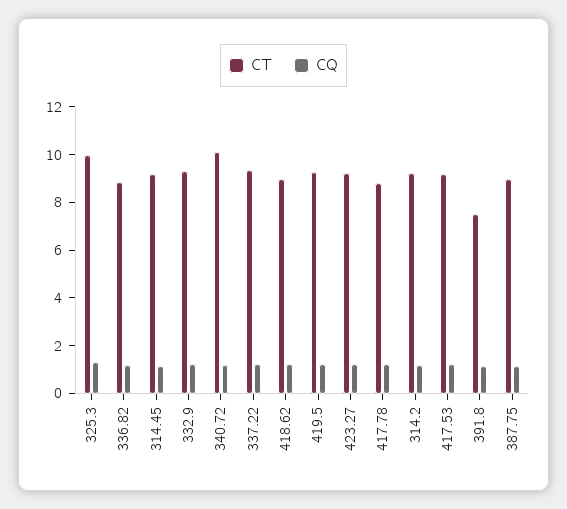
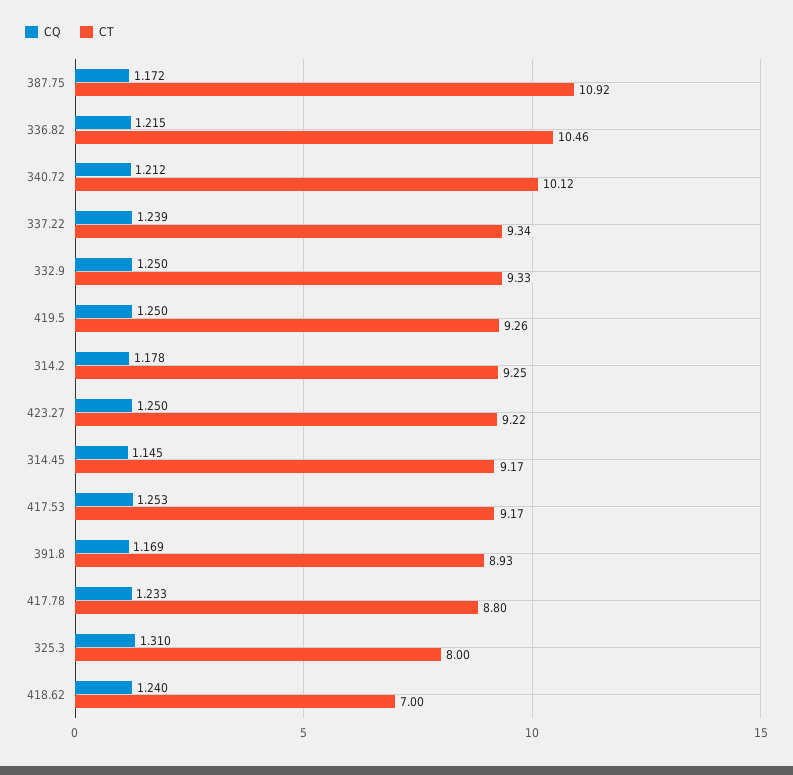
CT, 325.3: 10 -> 8
CT, 336.82: 9 -> 10.46
CT, 418.62: 9 -> 7
CT, 391.8: 7.5 -> 8.93
CT, 387.75: 9 -> 10.92

